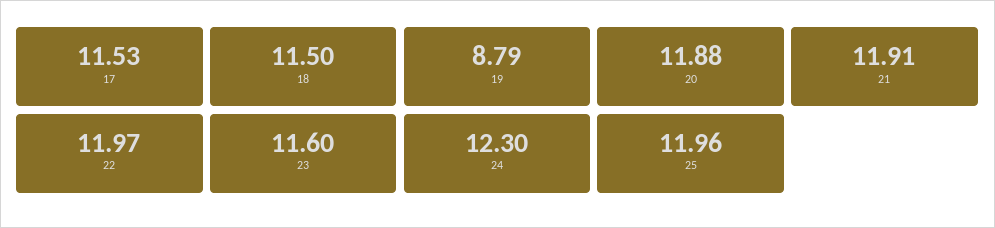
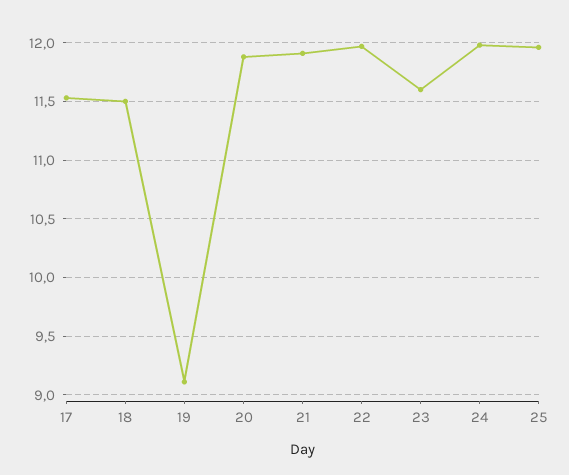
19: 8.79 -> 9.1
24: 12.3 -> 12

